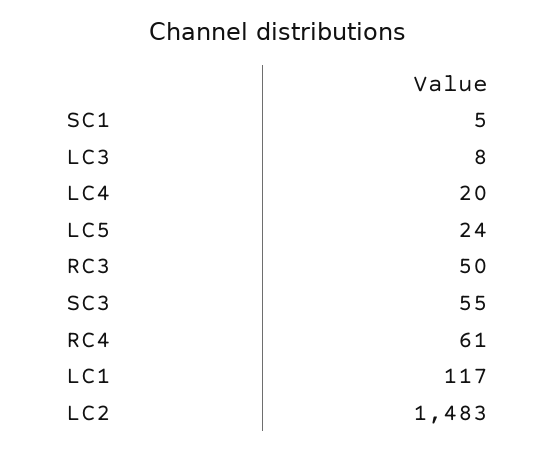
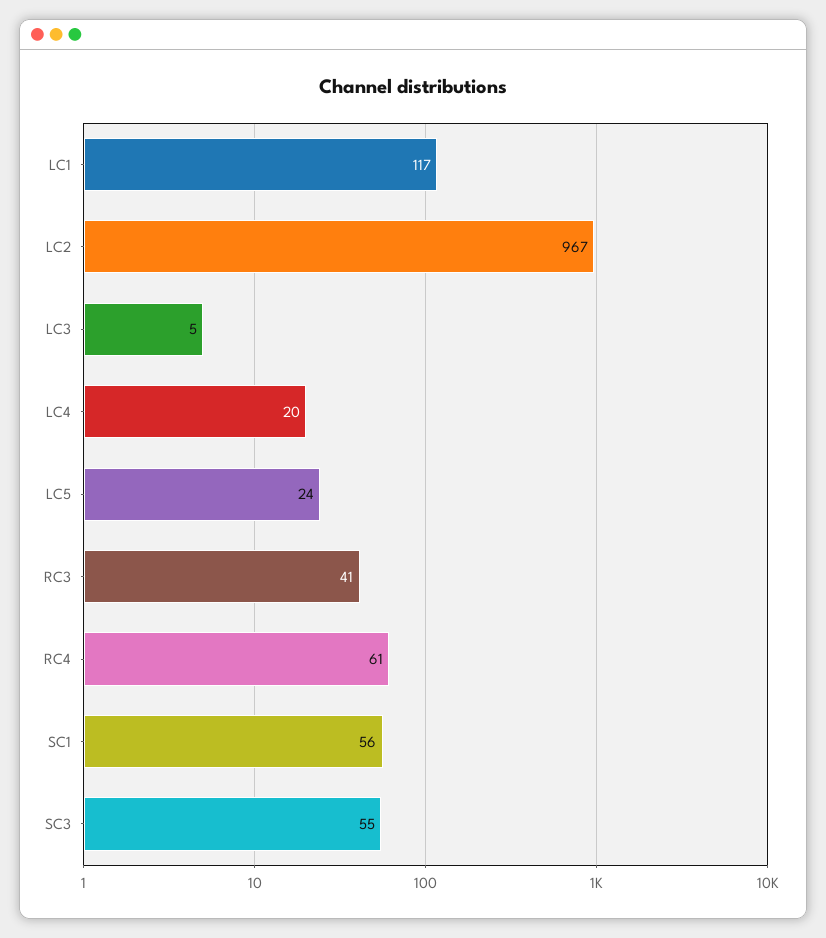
SC1: 5 -> 56
LC3: 8 -> 5
RC3: 50 -> 41
LC2: 1483 -> 967

